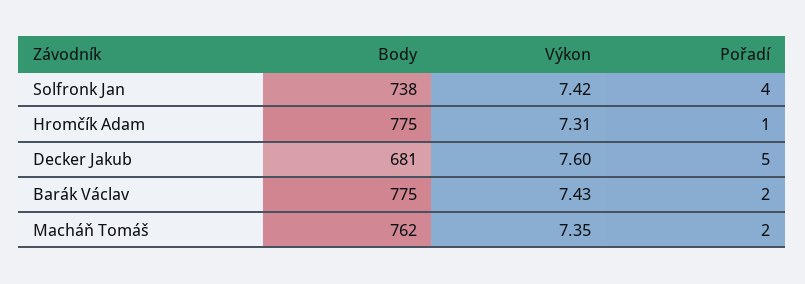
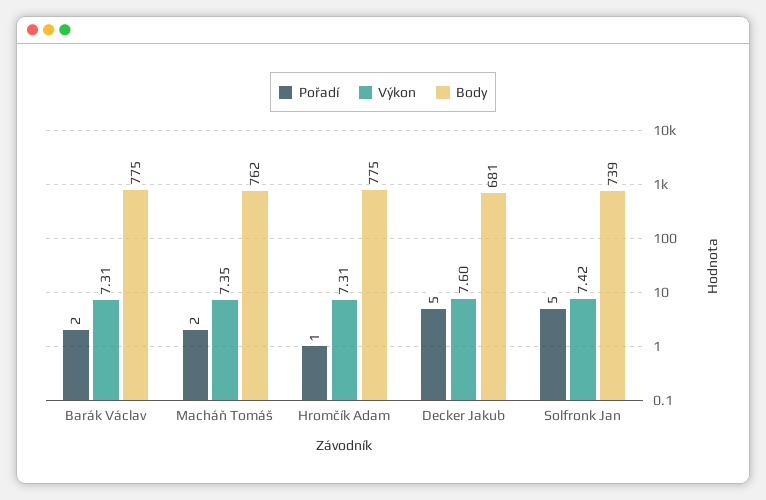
Body, Solfronk Jan: 738 -> 739
Pořadí, Solfronk Jan: 4 -> 5
Výkon, Barák Václav: 7.43 -> 7.31

